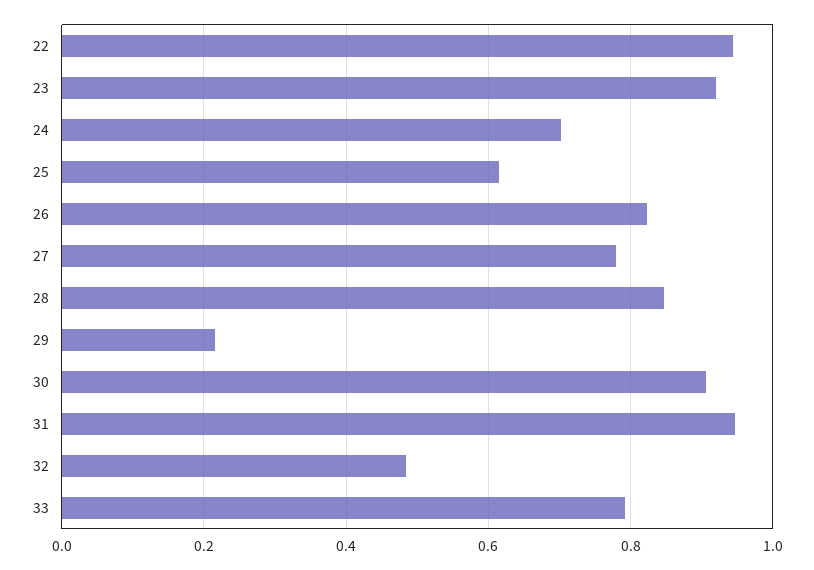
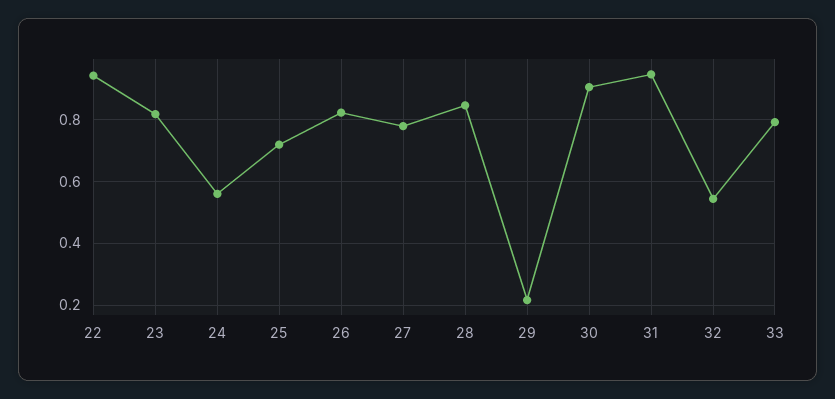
23: 0.92 -> 0.82
24: 0.7 -> 0.56
25: 0.62 -> 0.72
32: 0.48 -> 0.54

